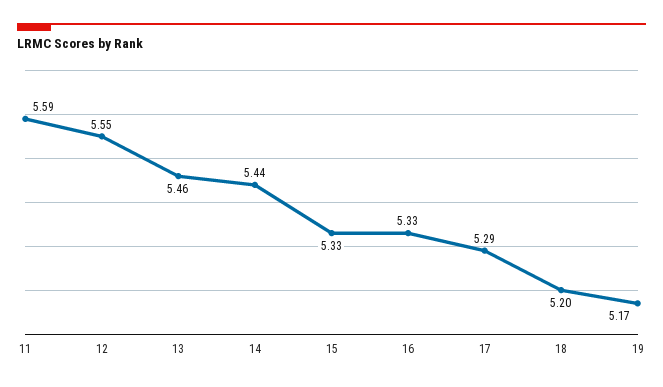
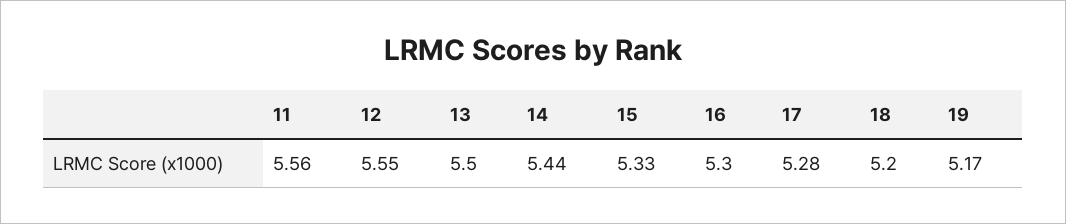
11: 5.59 -> 5.56
13: 5.46 -> 5.5
16: 5.33 -> 5.3
17: 5.29 -> 5.28

